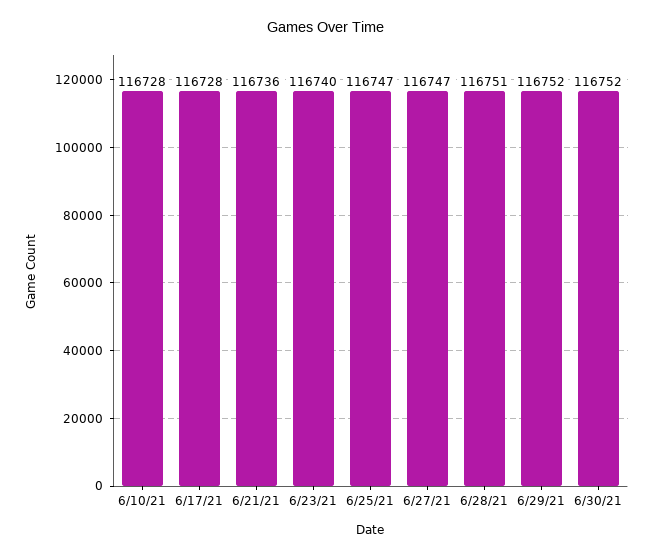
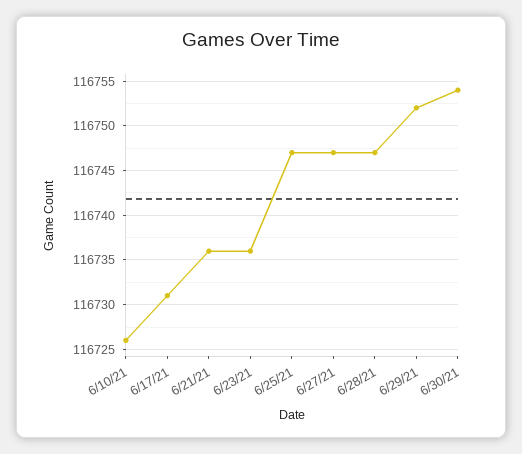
6/10/21: 116728 -> 116726
6/17/21: 116728 -> 116731
6/23/21: 116740 -> 116736
6/28/21: 116751 -> 116747
6/30/21: 116752 -> 116754

